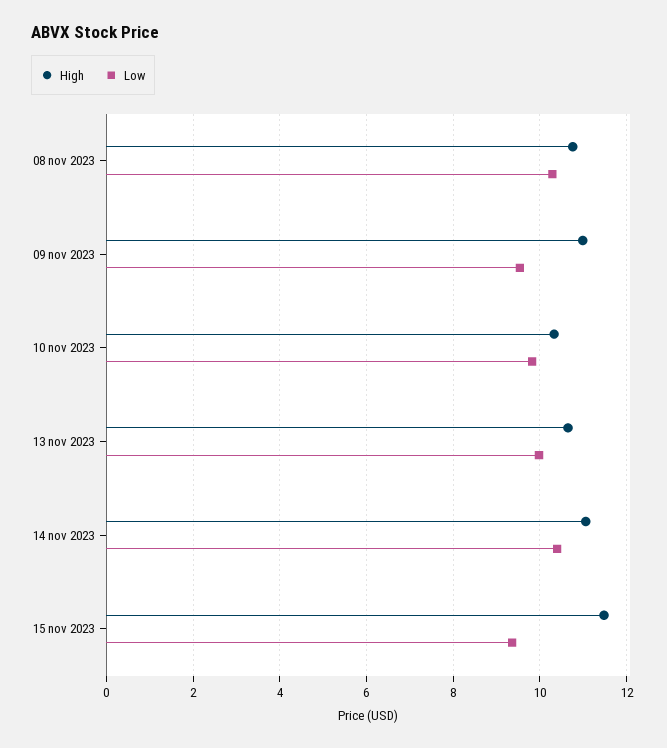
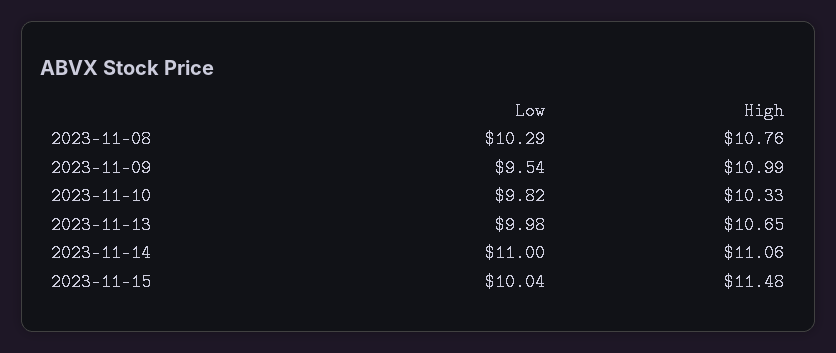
Low, 14 nov 2023: 10.4 -> 11
Low, 15 nov 2023: 9.4 -> 10.04

